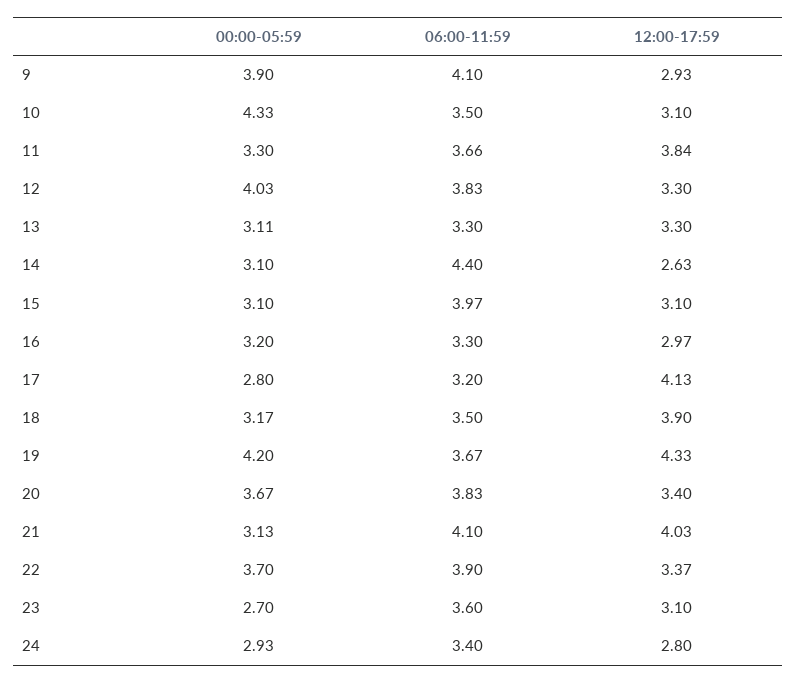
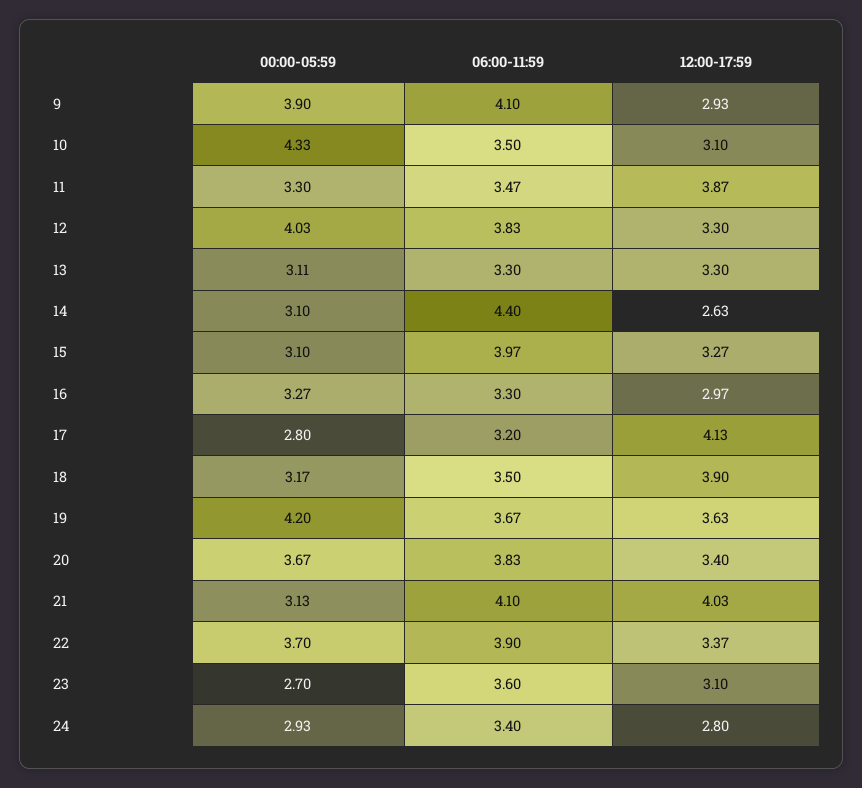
06:00-11:59, 11: 3.66 -> 3.47
12:00-17:59, 11: 3.84 -> 3.87
12:00-17:59, 15: 3.1 -> 3.27
00:00-05:59, 16: 3.2 -> 3.27
12:00-17:59, 19: 4.33 -> 3.63

